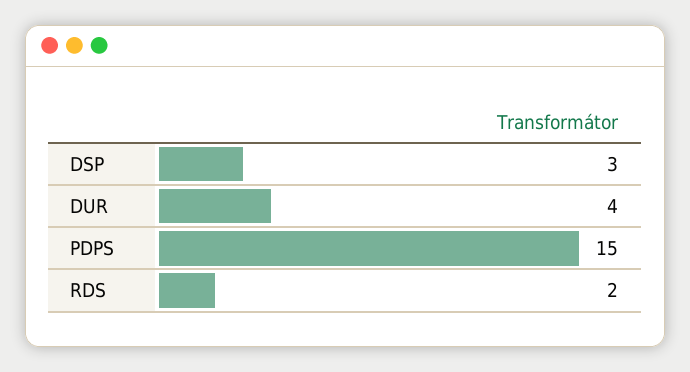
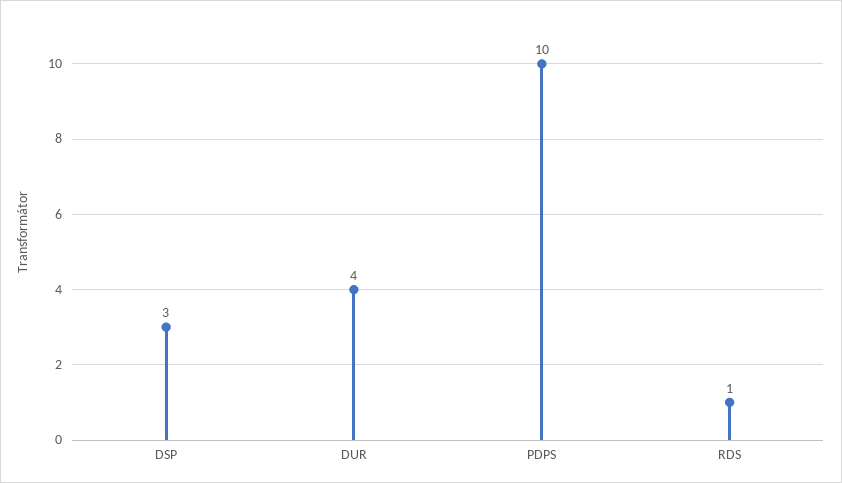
PDPS: 15 -> 10
RDS: 2 -> 1

